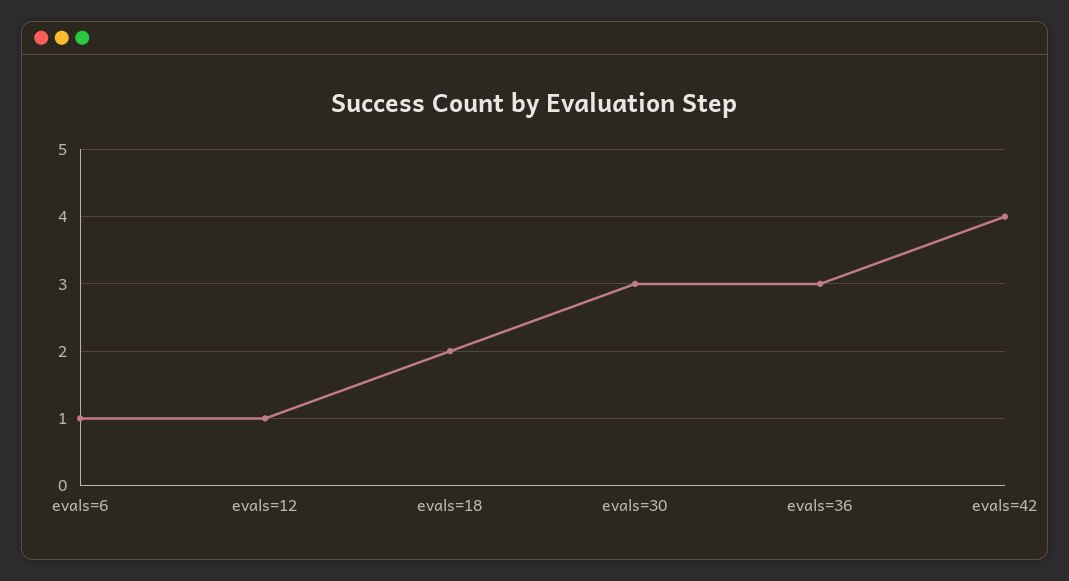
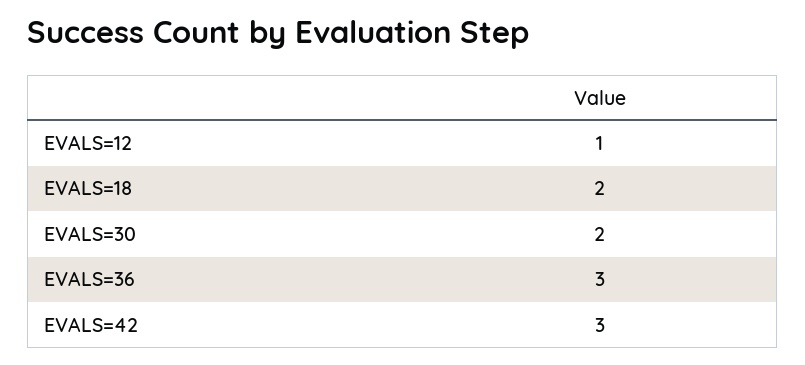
evals=6: 1 -> none
evals=30: 3 -> 2
evals=42: 4 -> 3

